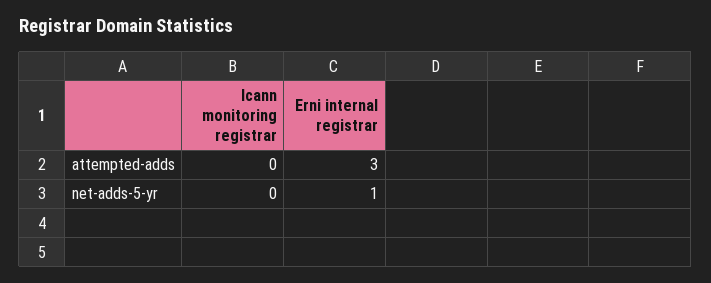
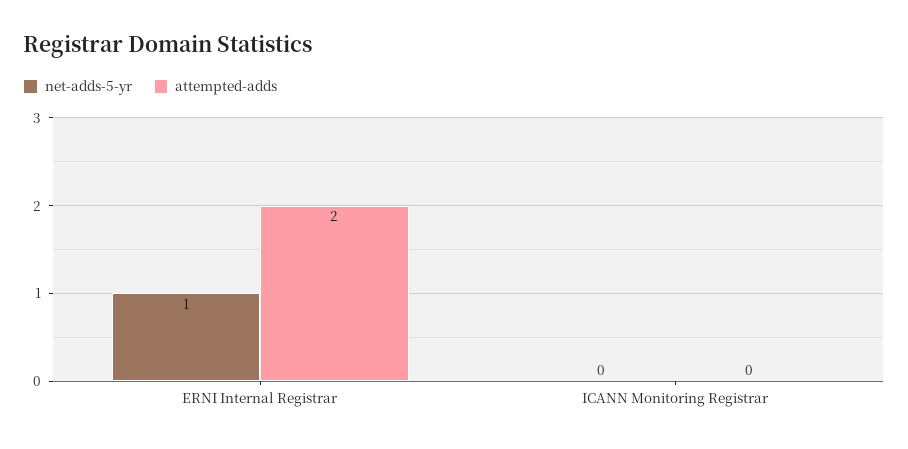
attempted-adds, Erni internal registrar: 3 -> 2

